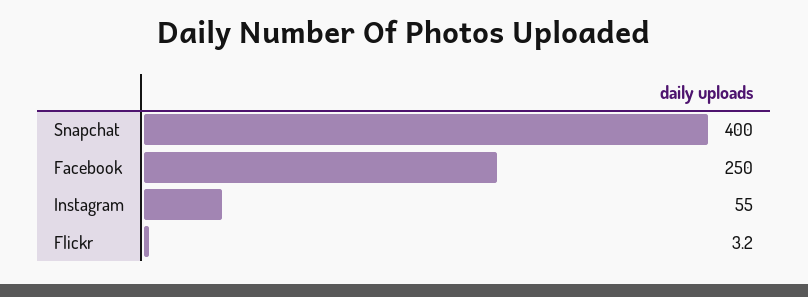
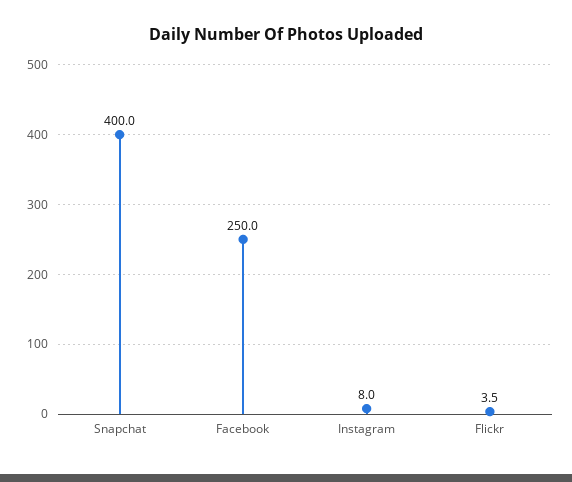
Instagram: 55 -> 8
Flickr: 3.2 -> 3.5

